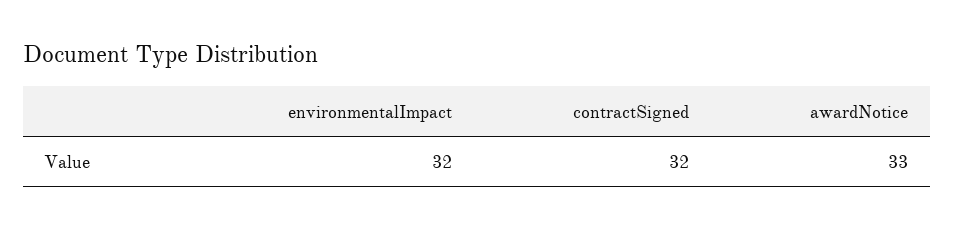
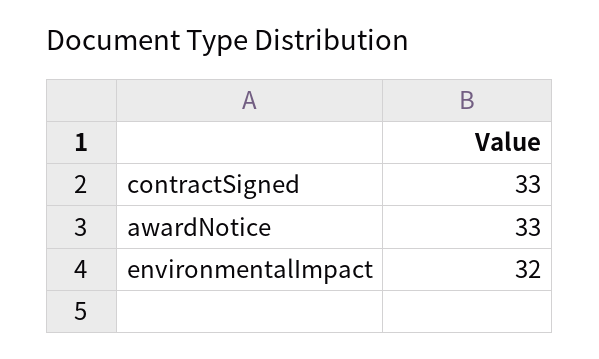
contractSigned: 32 -> 33

